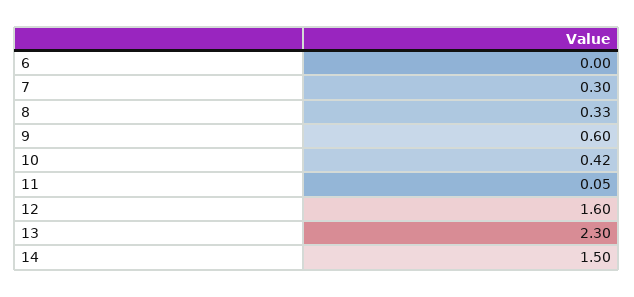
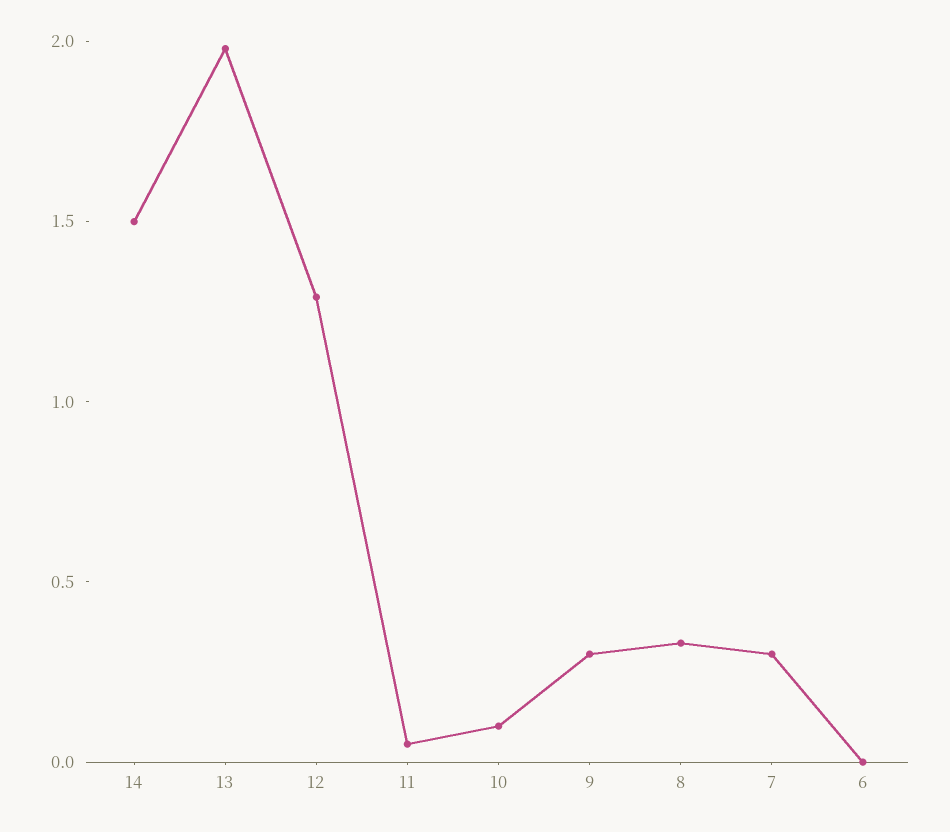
9: 0.6 -> 0.3
10: 0.42 -> 0.1
12: 1.6 -> 1.3
13: 2.3 -> 2

